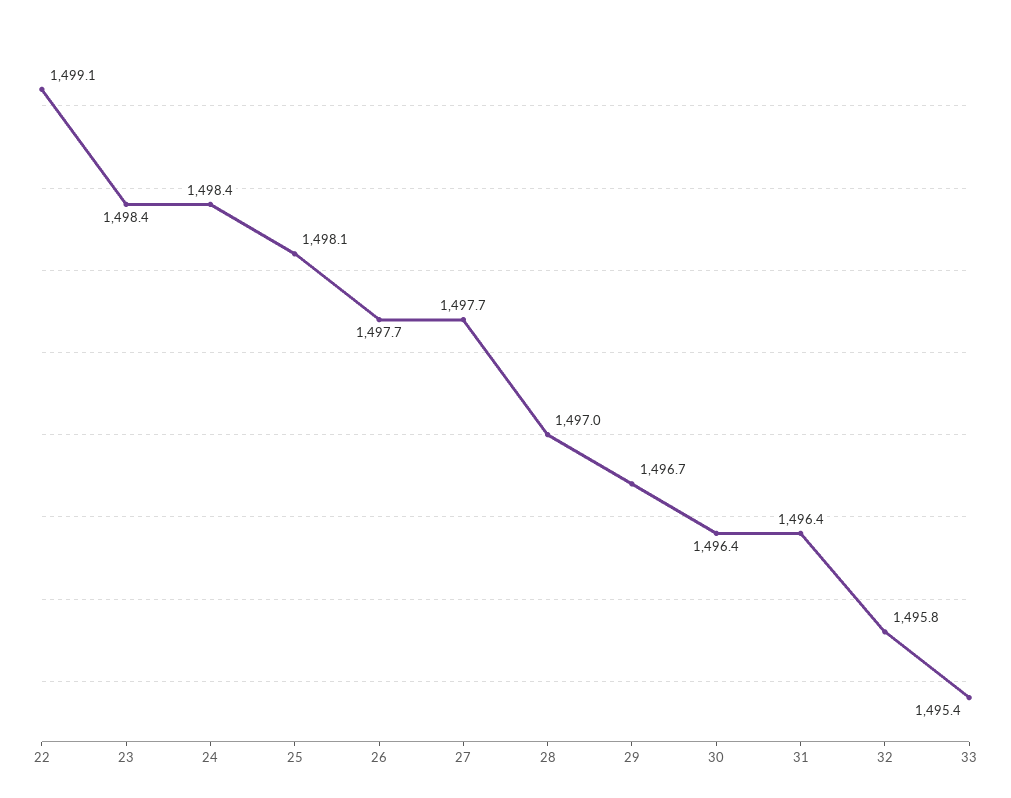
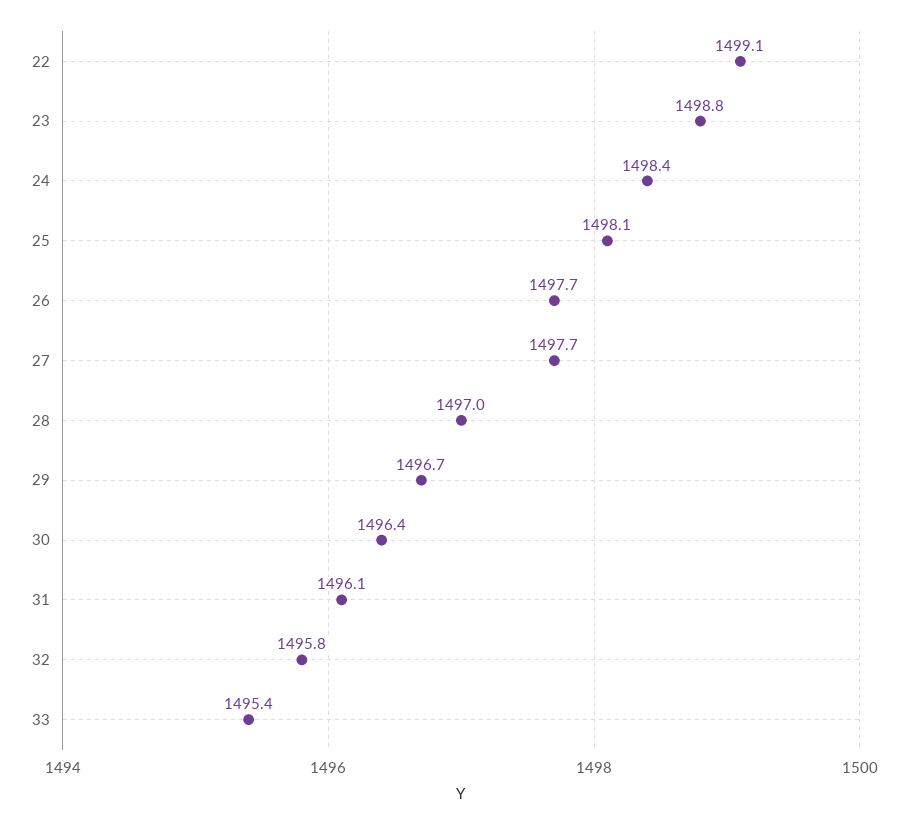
23: 1498.4 -> 1498.8
31: 1496.4 -> 1496.1

